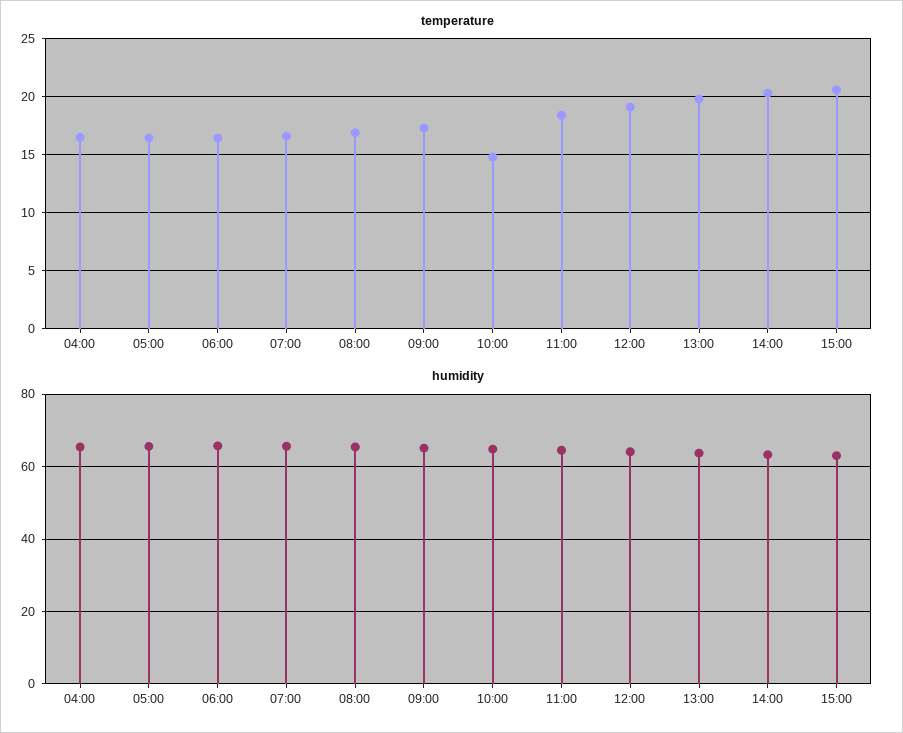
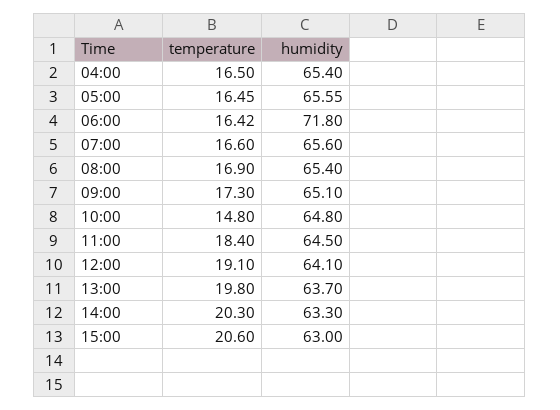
humidity, 06:00: 66 -> 71.8

